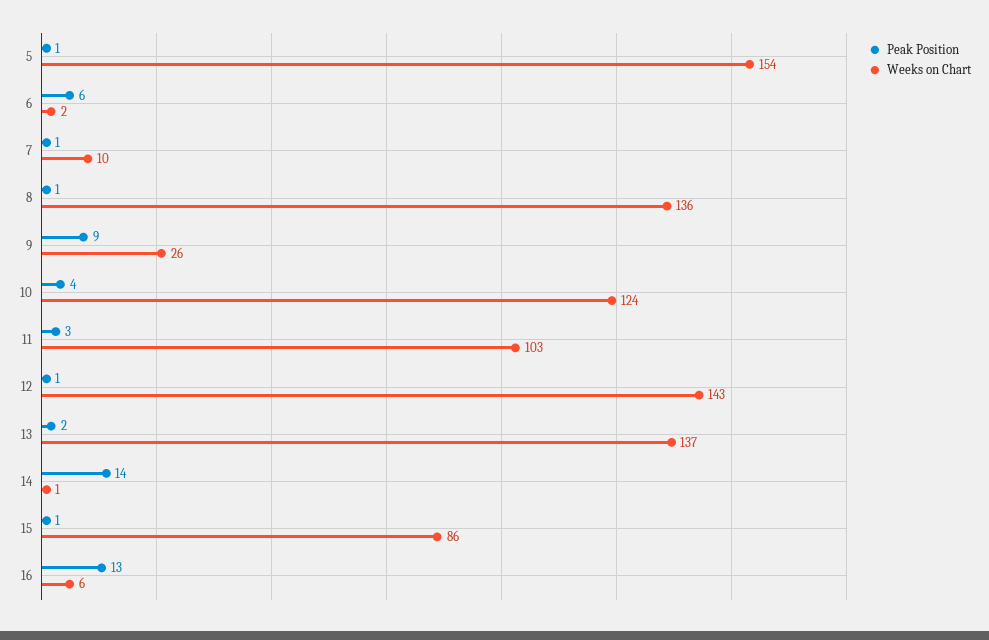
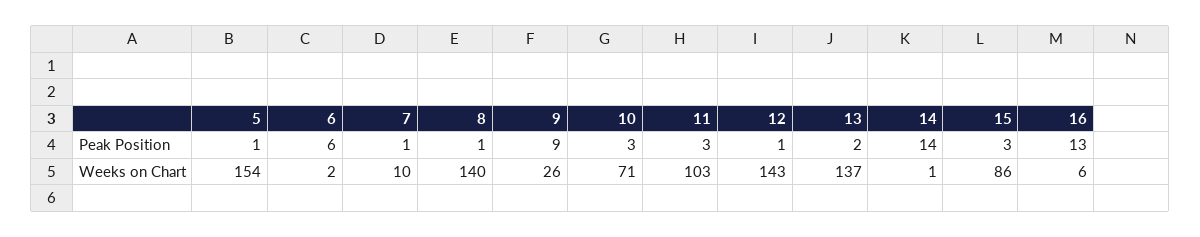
Weeks on Chart, 8: 136 -> 140
Peak Position, 10: 4 -> 3
Weeks on Chart, 10: 124 -> 71
Peak Position, 15: 1 -> 3

